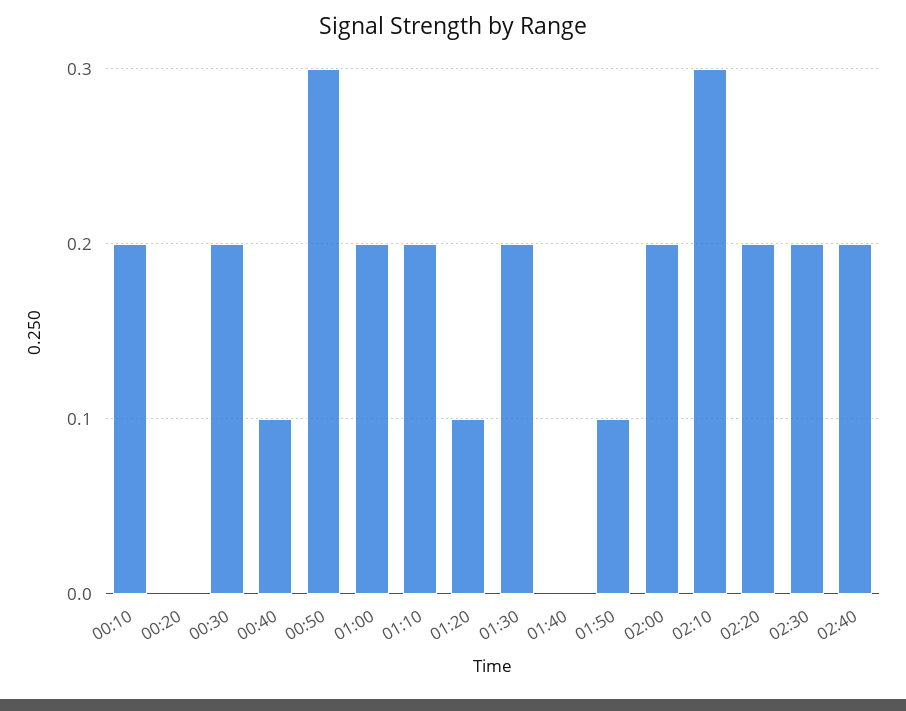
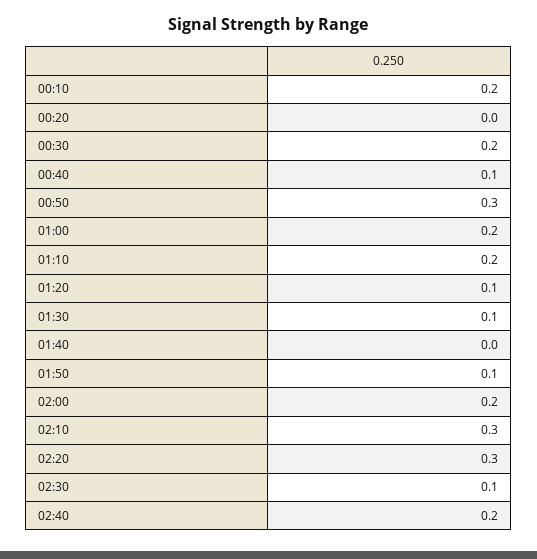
01:30: 0.2 -> 0.1
02:20: 0.2 -> 0.3
02:30: 0.2 -> 0.1

